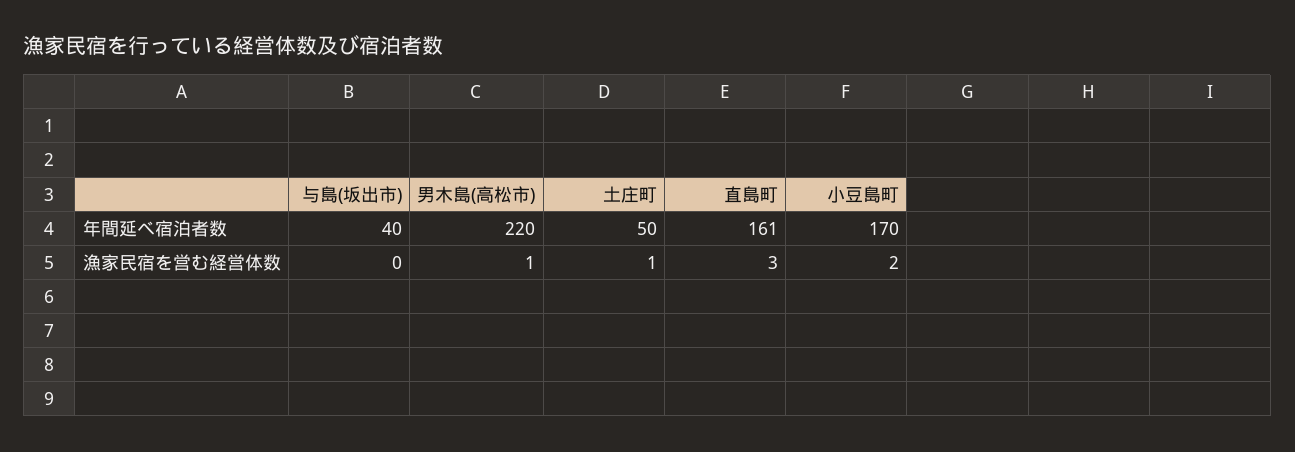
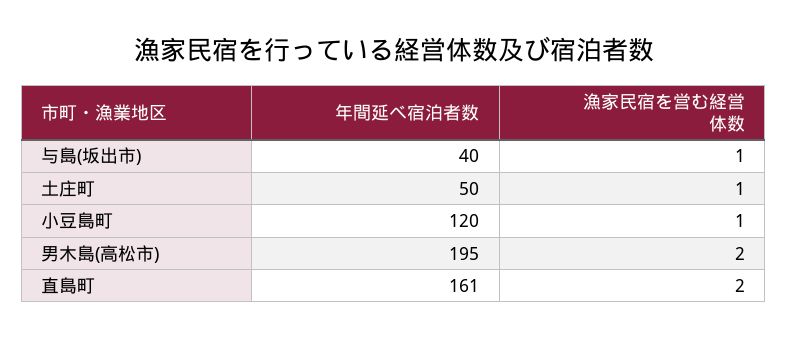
男木島(高松市), 年間延べ宿泊者数: 220 -> 195
小豆島町, 年間延べ宿泊者数: 170 -> 120
与島(坂出市), 漁家民宿を営む経営体数: 0 -> 1
男木島(高松市), 漁家民宿を営む経営体数: 1 -> 2
直島町, 漁家民宿を営む経営体数: 3 -> 2
小豆島町, 漁家民宿を営む経営体数: 2 -> 1

